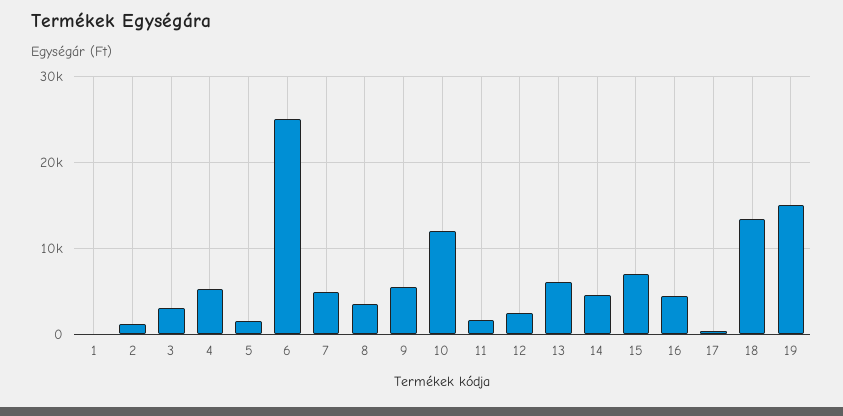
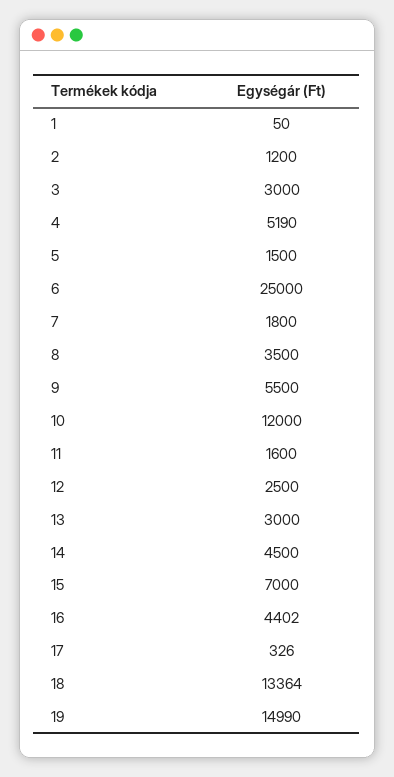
7: 5000 -> 1800
13: 6000 -> 3000

